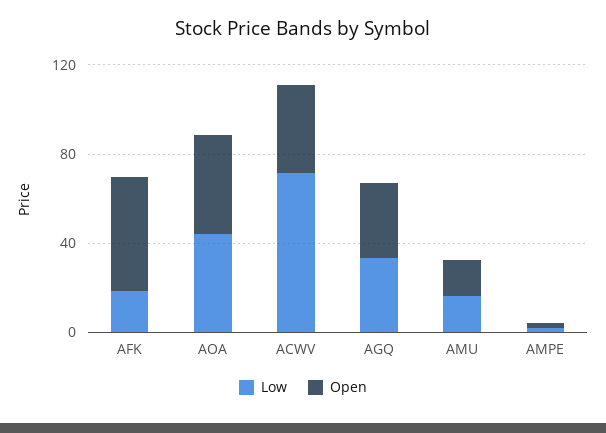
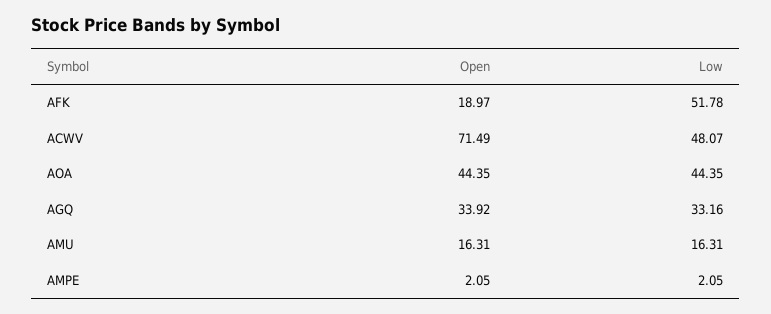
Low, AFK: 20 -> 51.78
Open, AFK: 50 -> 18.97
Low, ACWV: 70 -> 48.07
Open, ACWV: 40 -> 71.49

